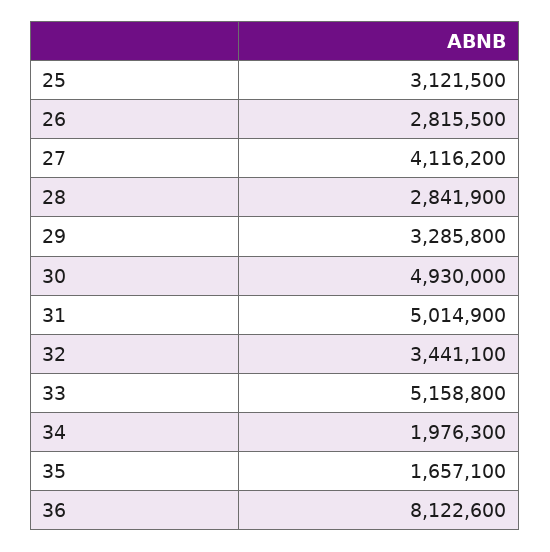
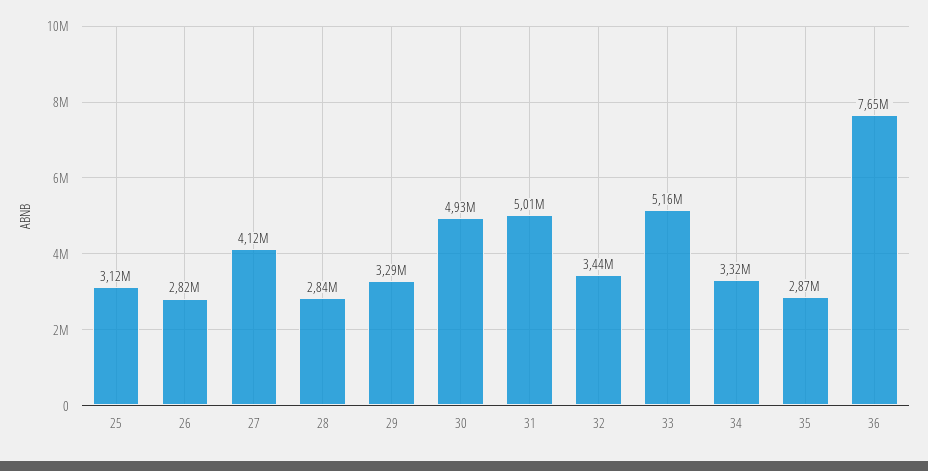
34: 1976300 -> 3320000
35: 1657100 -> 2870000
36: 8122600 -> 7650000

